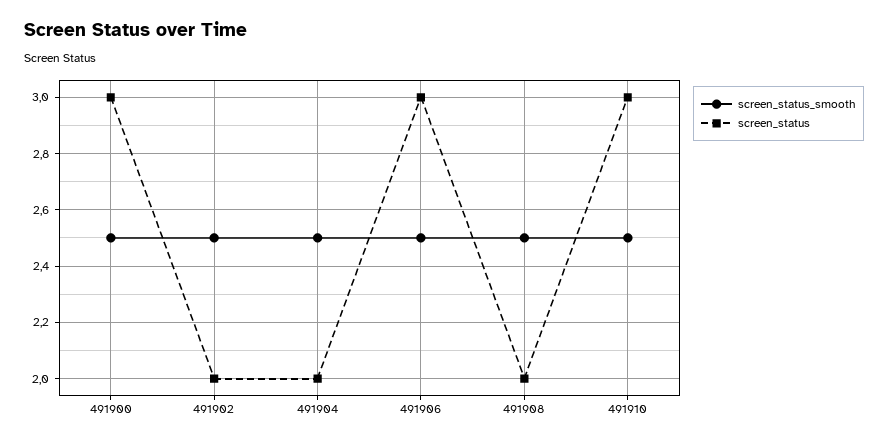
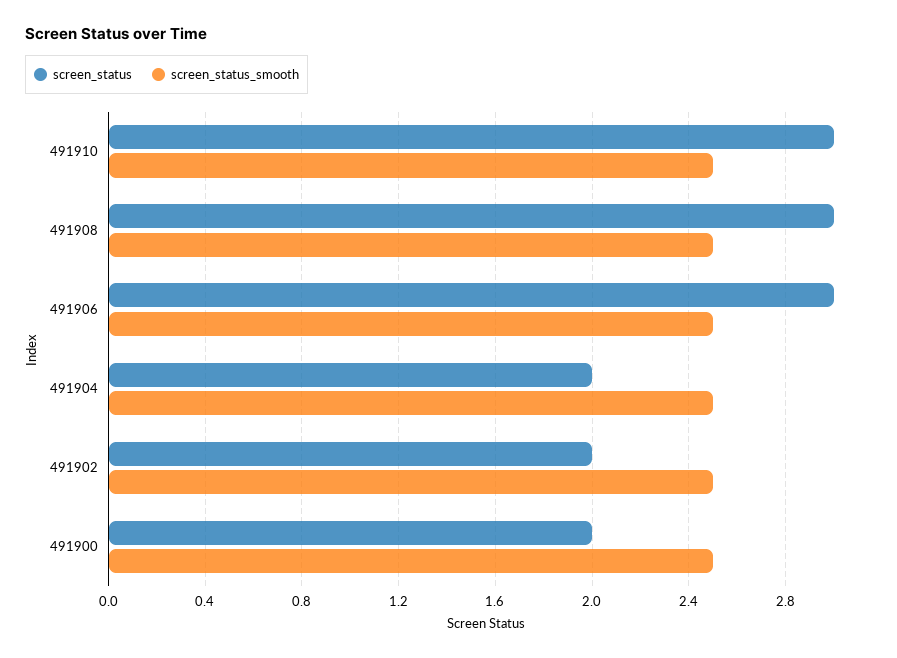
screen_status, 491900: 3 -> 2
screen_status, 491908: 2 -> 3

